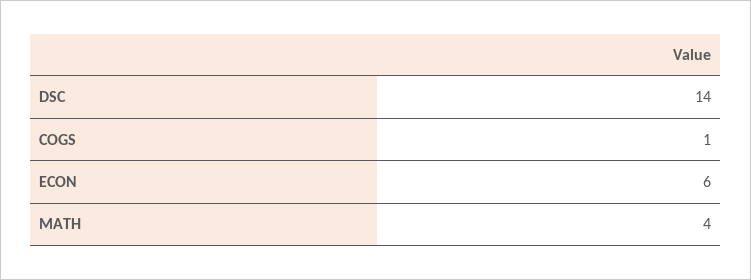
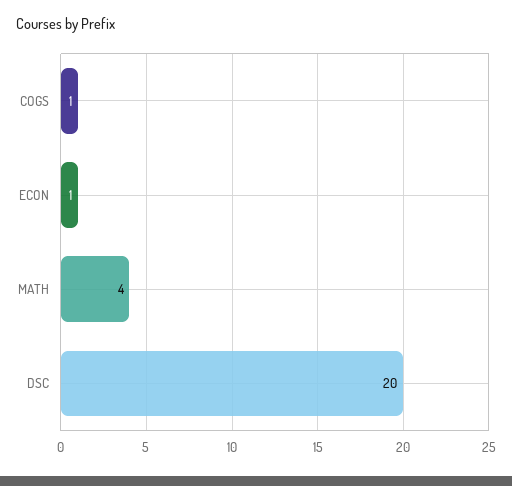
DSC: 14 -> 20
ECON: 6 -> 1

